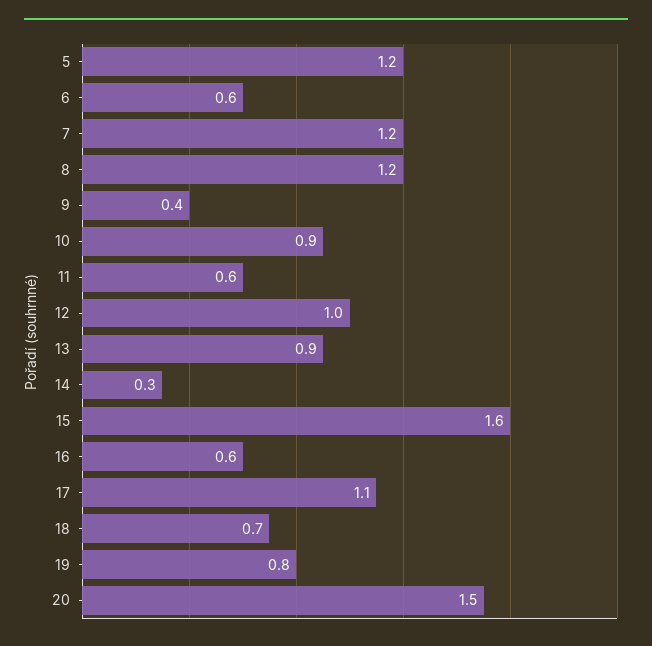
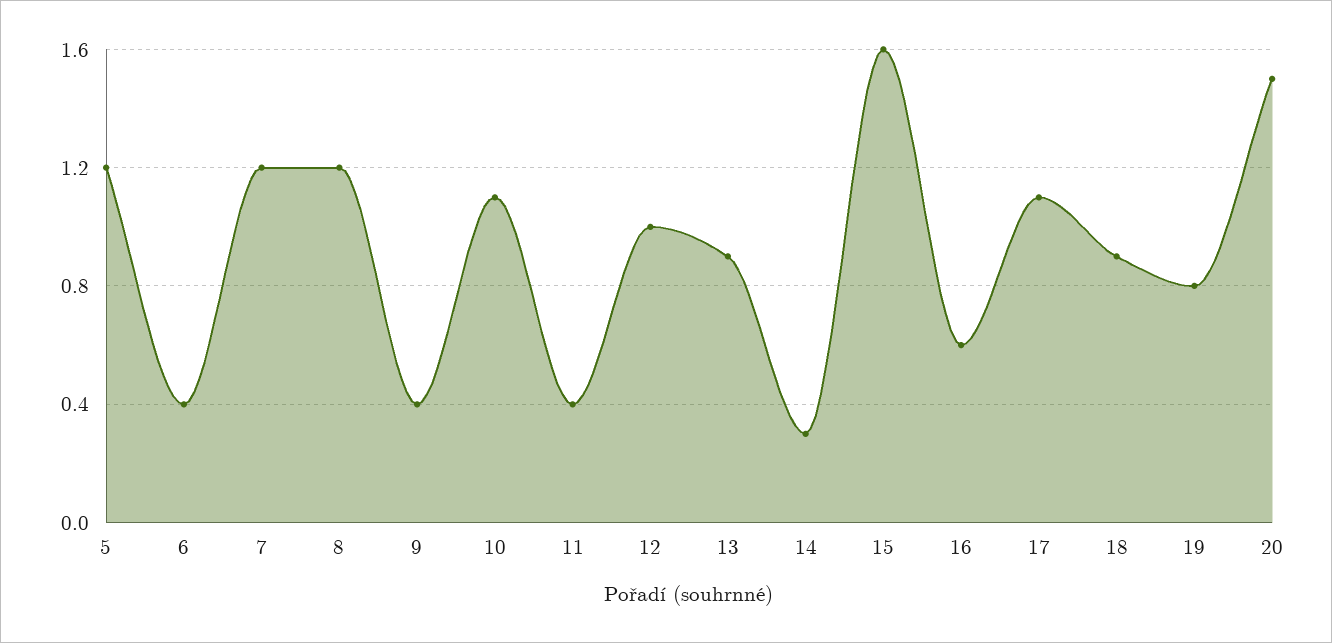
6: 0.6 -> 0.4
10: 0.9 -> 1.1
11: 0.6 -> 0.4
18: 0.7 -> 0.9

